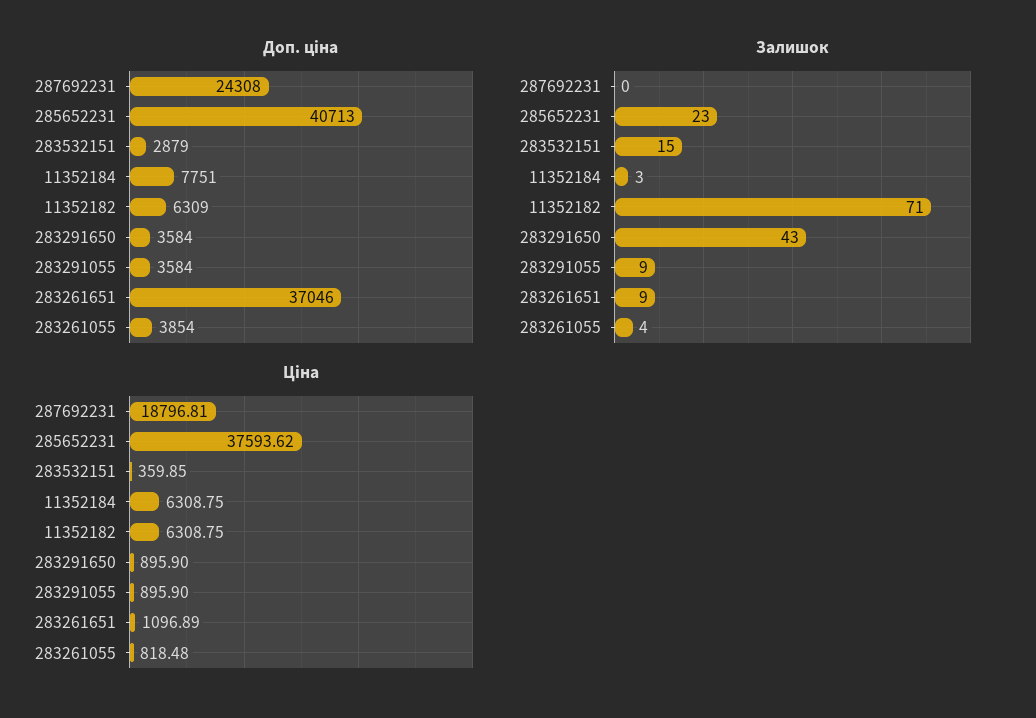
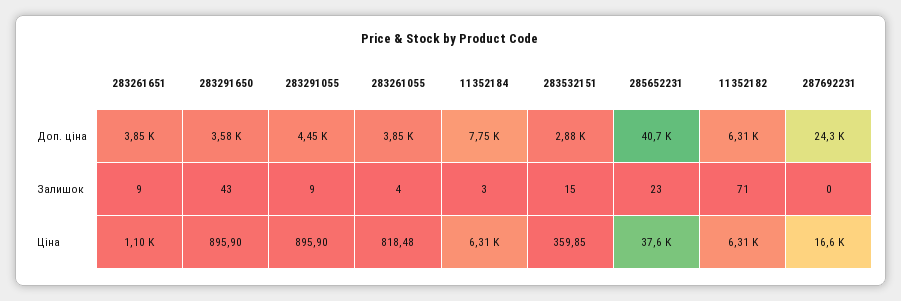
Доп. ціна, 283291055: 3584 -> 4450
Доп. ціна, 283261651: 37046 -> 3850
Ціна, 287692231: 18796.81 -> 16600

